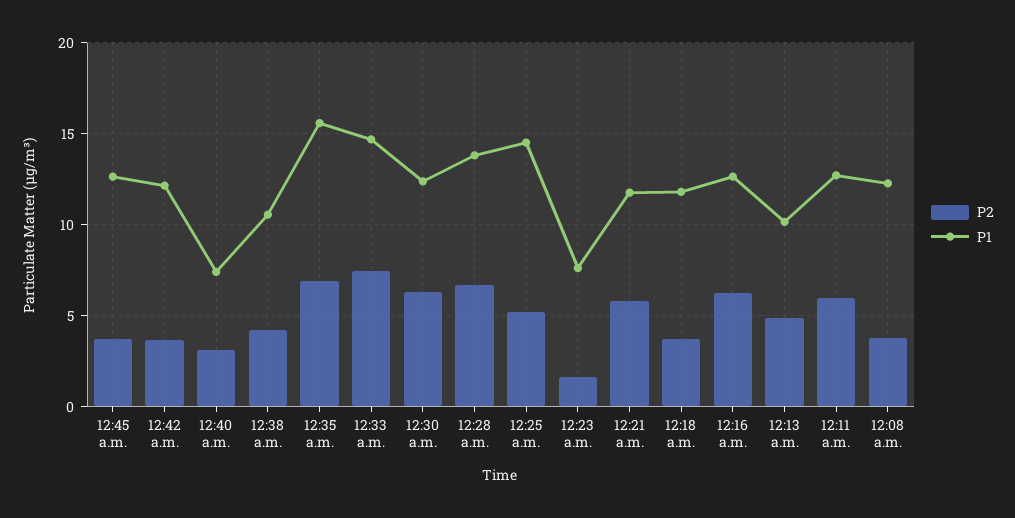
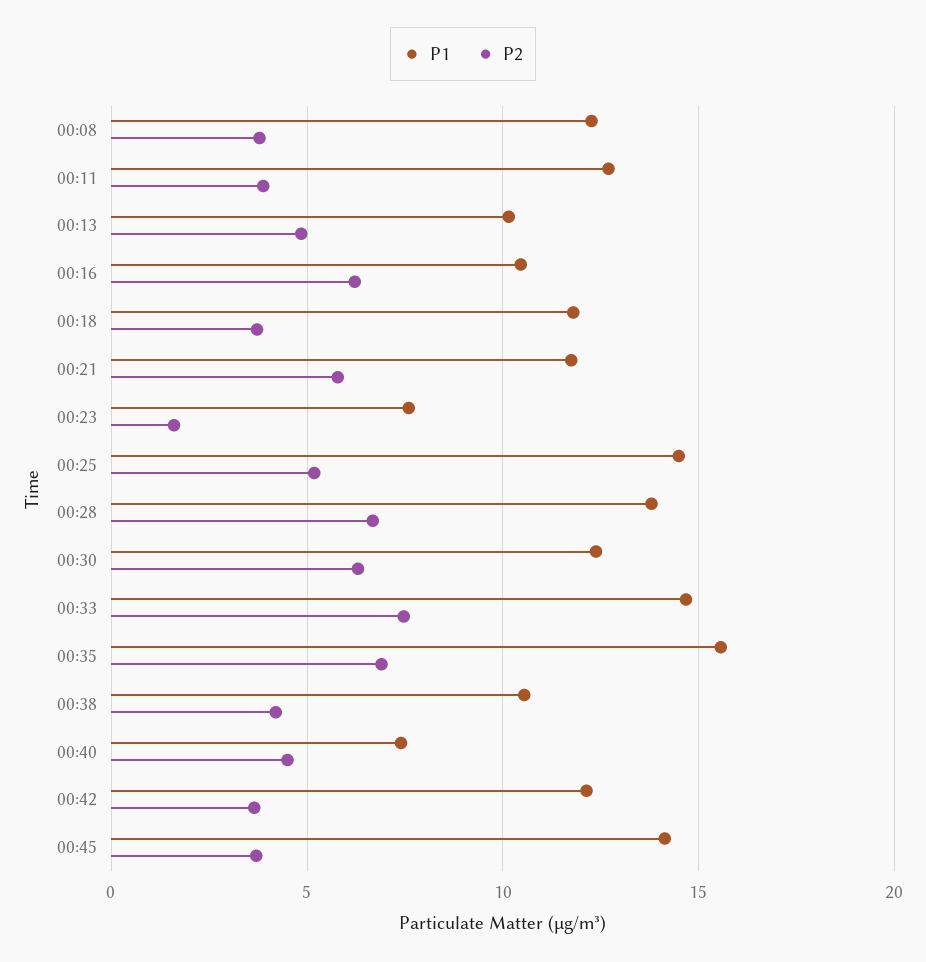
P1, 12:45 a.m.: 12.5 -> 14
P2, 12:40 a.m.: 3 -> 4.5
P1, 12:16 a.m.: 12.5 -> 10.5
P2, 12:11 a.m.: 6 -> 4

